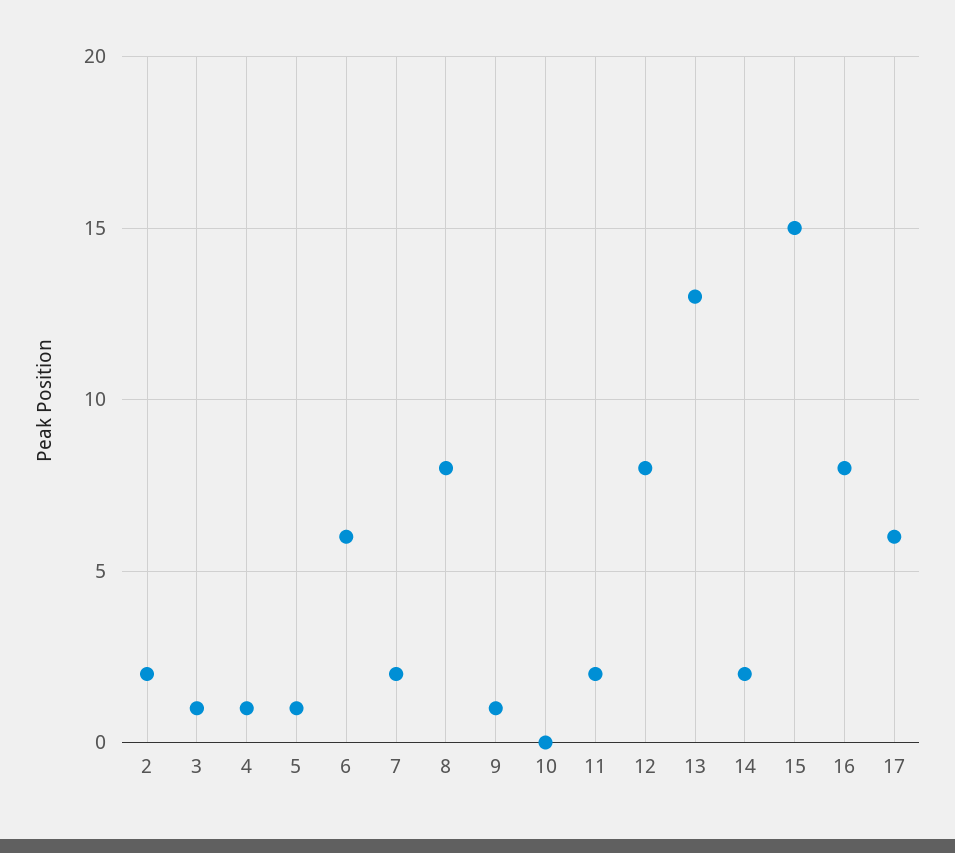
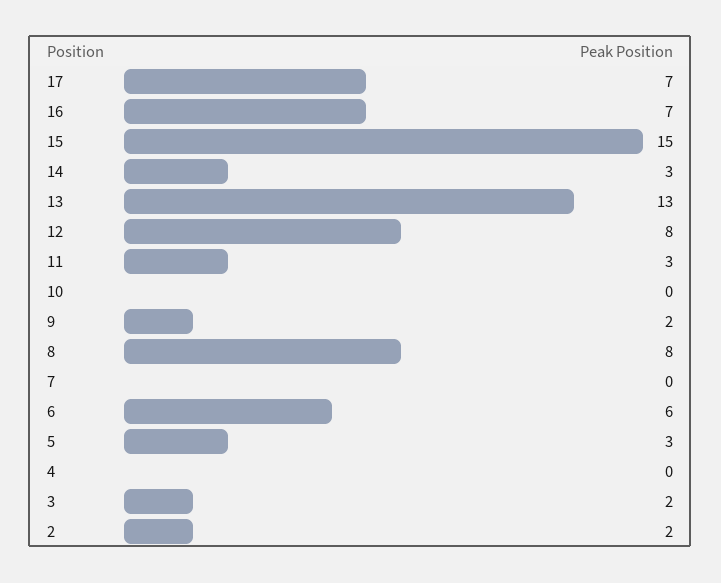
3: 1 -> 2
4: 1 -> 0
5: 1 -> 3
7: 2 -> 0
9: 1 -> 2
11: 2 -> 3
14: 2 -> 3
16: 8 -> 7
17: 6 -> 7

